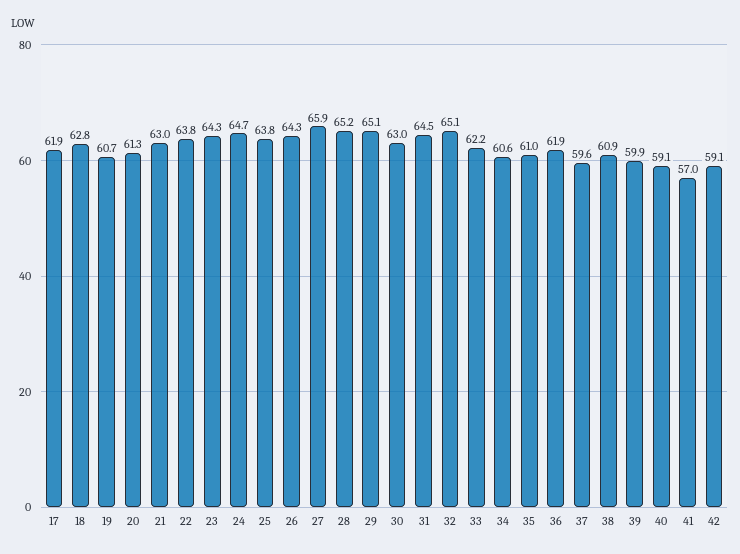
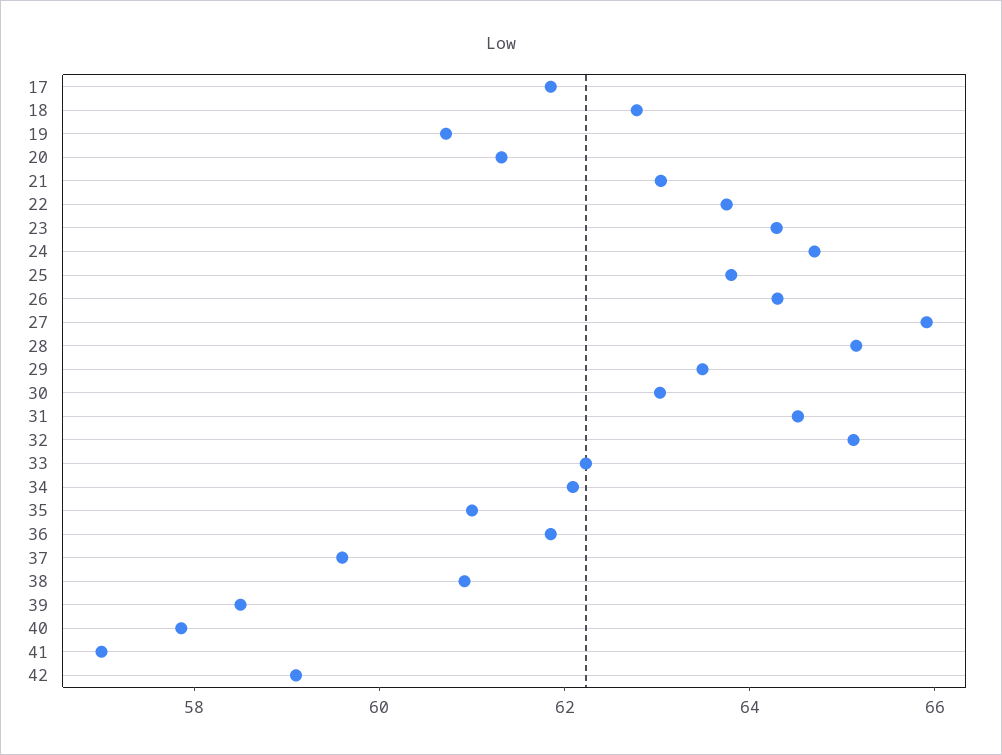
29: 65.1 -> 63.5
34: 60.6 -> 62
39: 59.9 -> 58.5
40: 59.1 -> 58

